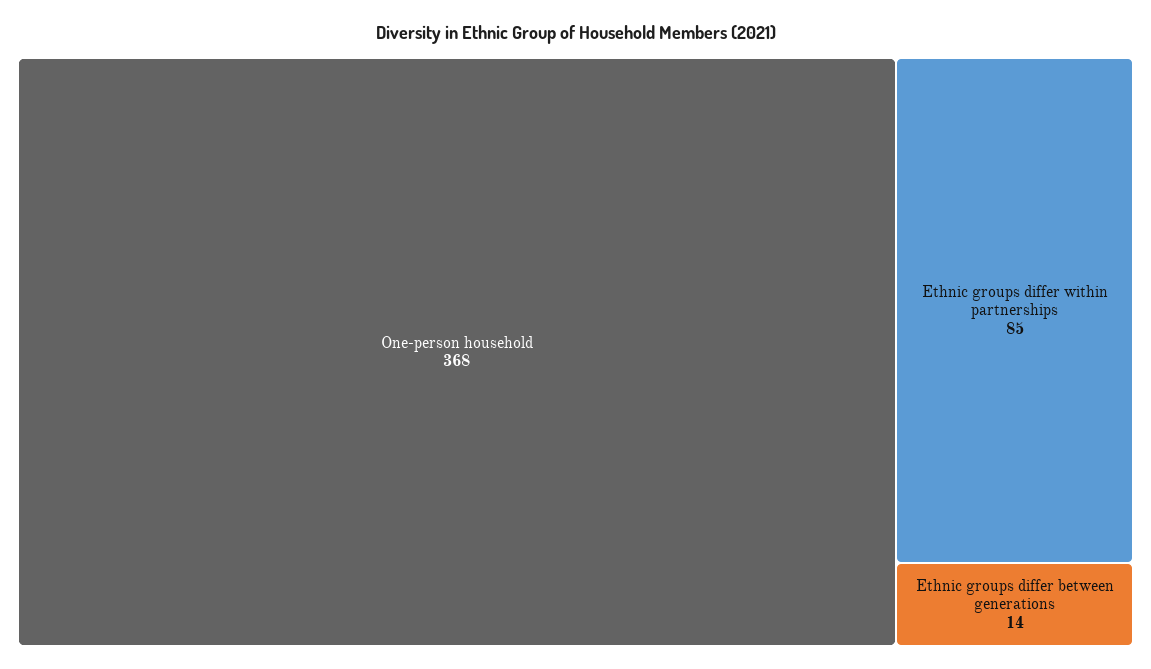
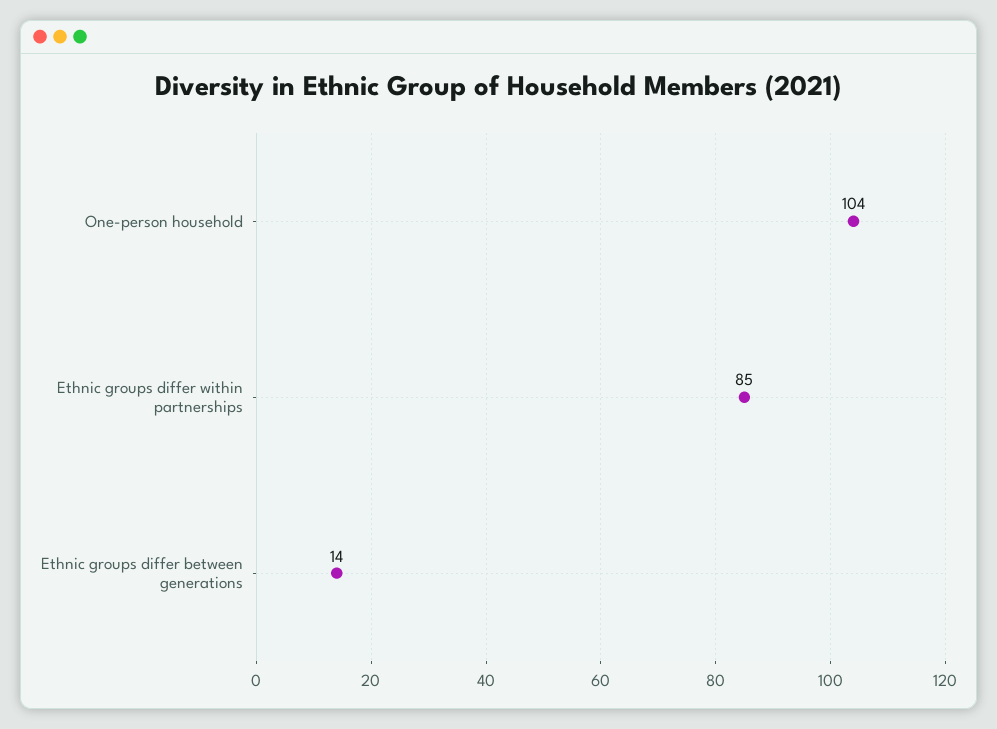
One-person household: 368 -> 104

